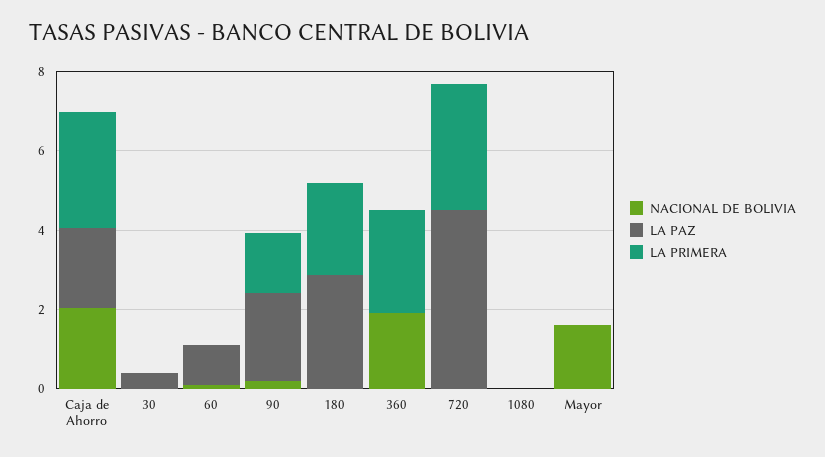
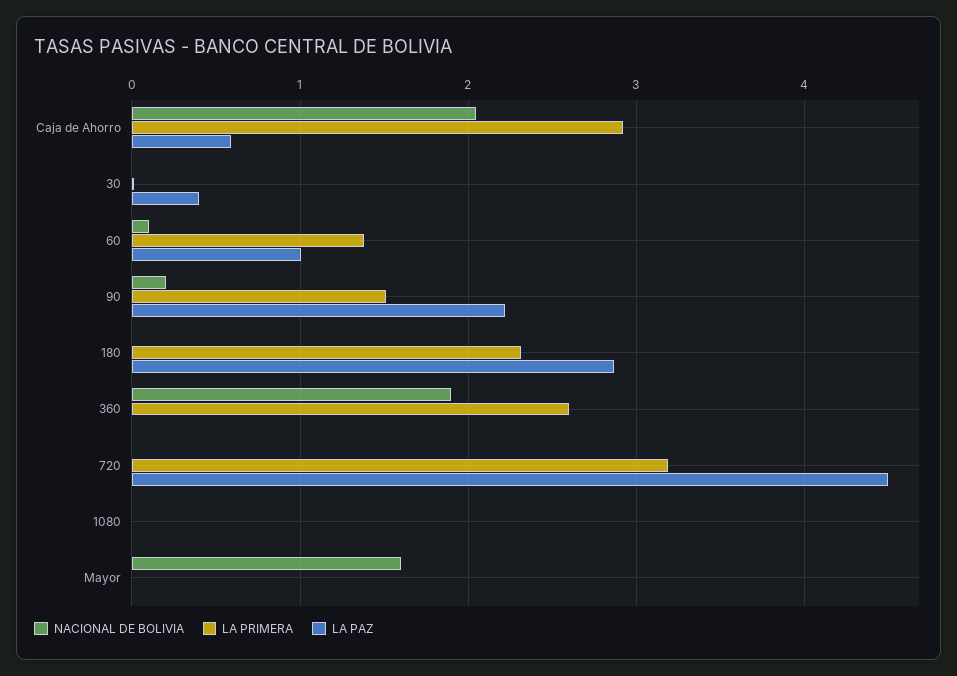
LA PAZ, Caja de Ahorro: 2 -> 0.6
LA PRIMERA, 60: 0 -> 1.4

